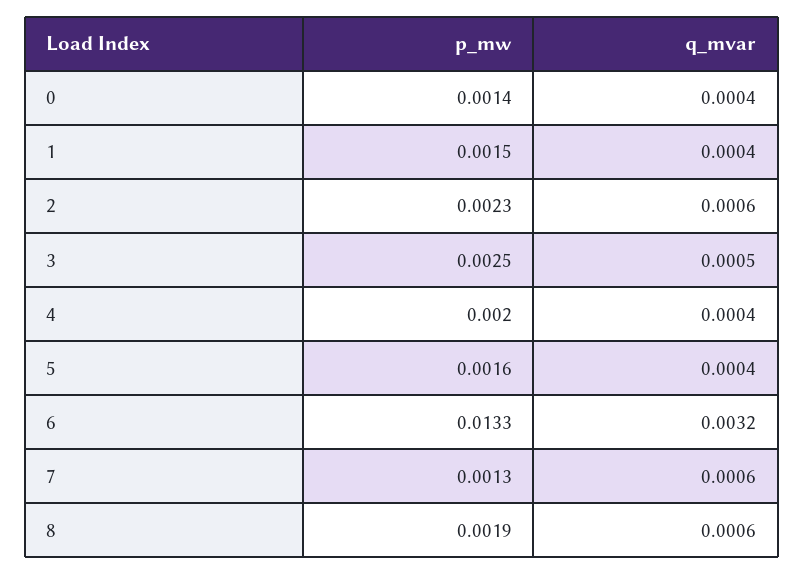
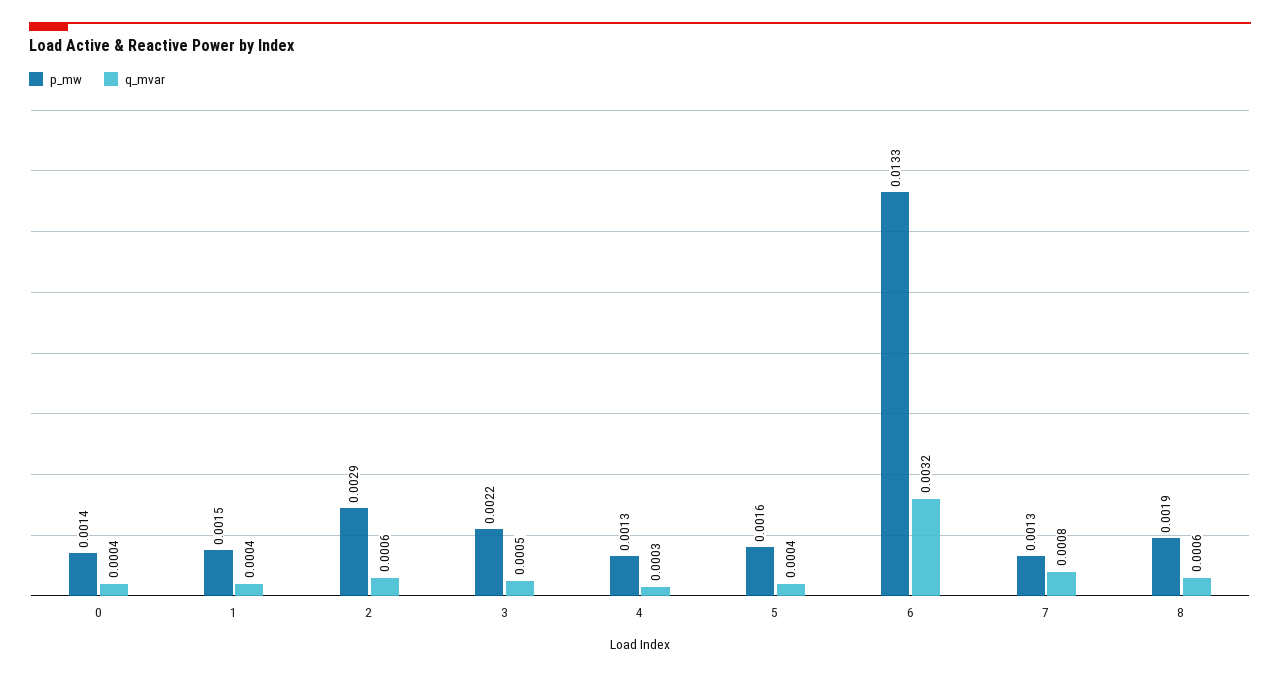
p_mw, 2: 0.0023 -> 0.0029
p_mw, 3: 0.0025 -> 0.0022
p_mw, 4: 0.002 -> 0.0013
q_mvar, 4: 0.0004 -> 0.0003
q_mvar, 7: 0.0006 -> 0.0008

